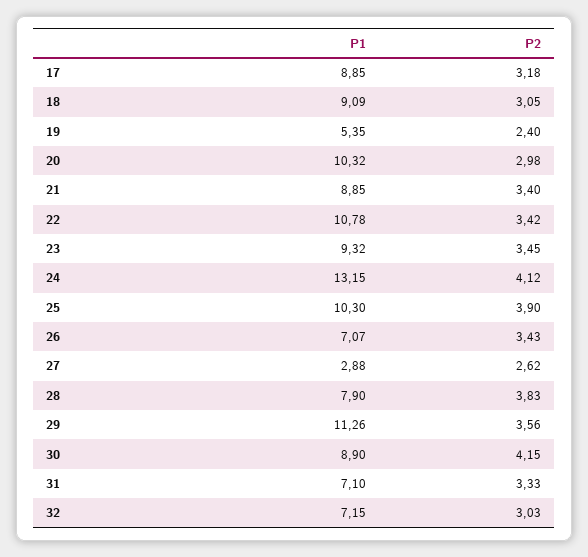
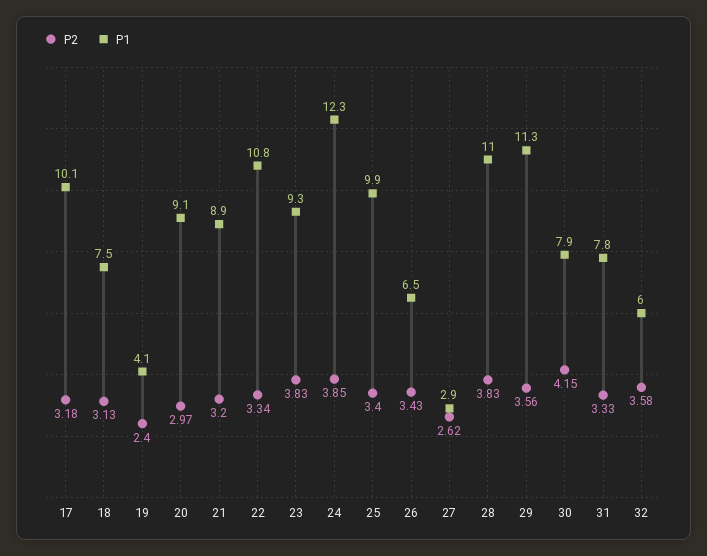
P1, 17: 8.85 -> 10.1
P1, 18: 9.09 -> 7.5
P2, 18: 3.05 -> 3.13
P1, 19: 5.35 -> 4.1
P1, 20: 10.32 -> 9.1
P2, 20: 2.98 -> 2.97
P2, 21: 3.4 -> 3.2
P2, 22: 3.42 -> 3.34
P2, 23: 3.45 -> 3.83
P1, 24: 13.15 -> 12.3
P2, 24: 4.12 -> 3.85
P1, 25: 10.3 -> 9.9
P2, 25: 3.9 -> 3.4
P1, 26: 7.07 -> 6.5
P1, 28: 7.9 -> 11
P1, 30: 8.9 -> 7.9
P1, 31: 7.1 -> 7.8
P1, 32: 7.15 -> 6
P2, 32: 3.03 -> 3.58

